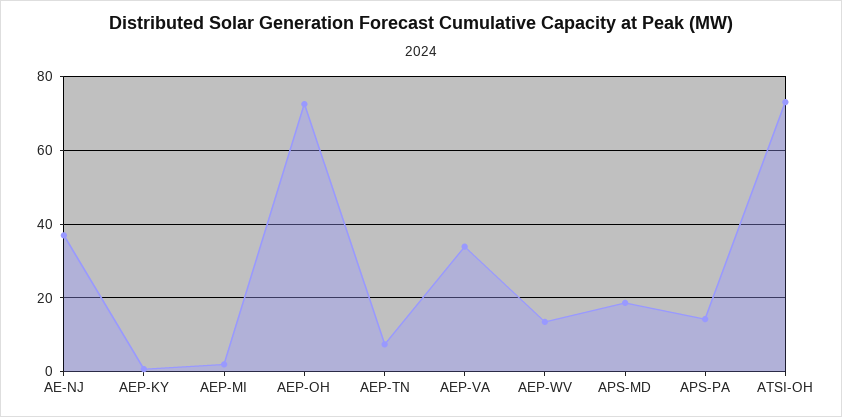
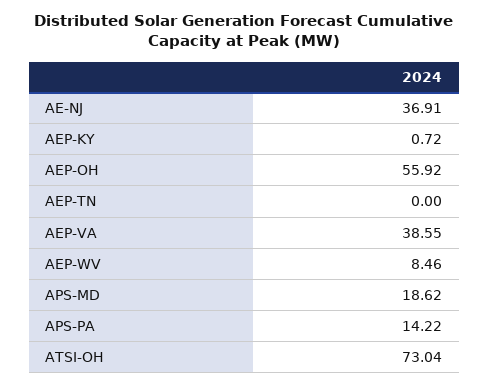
AEP-MI: 2 -> none
AEP-OH: 72 -> 55.92
AEP-TN: 8 -> 0
AEP-VA: 34 -> 38.55
AEP-WV: 14 -> 8.46

